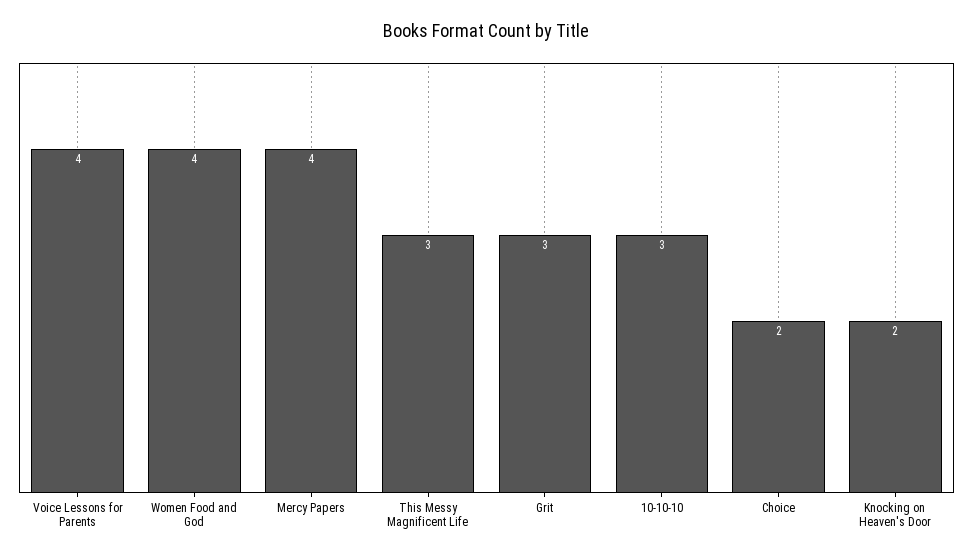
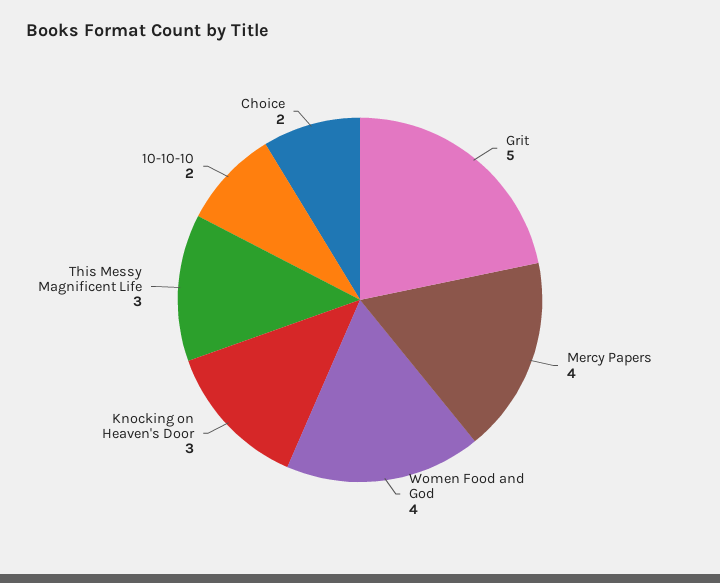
Voice Lessons for Parents: 4 -> none
Grit: 3 -> 5
10-10-10: 3 -> 2
Knocking on Heaven's Door: 2 -> 3

